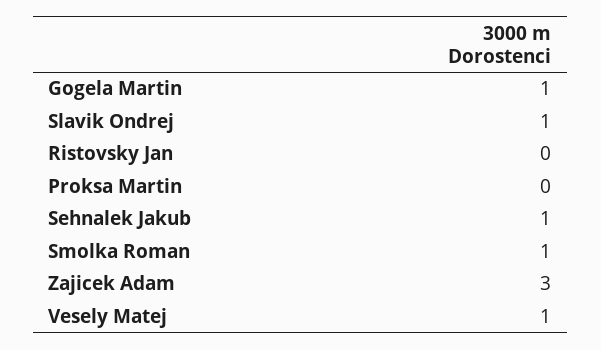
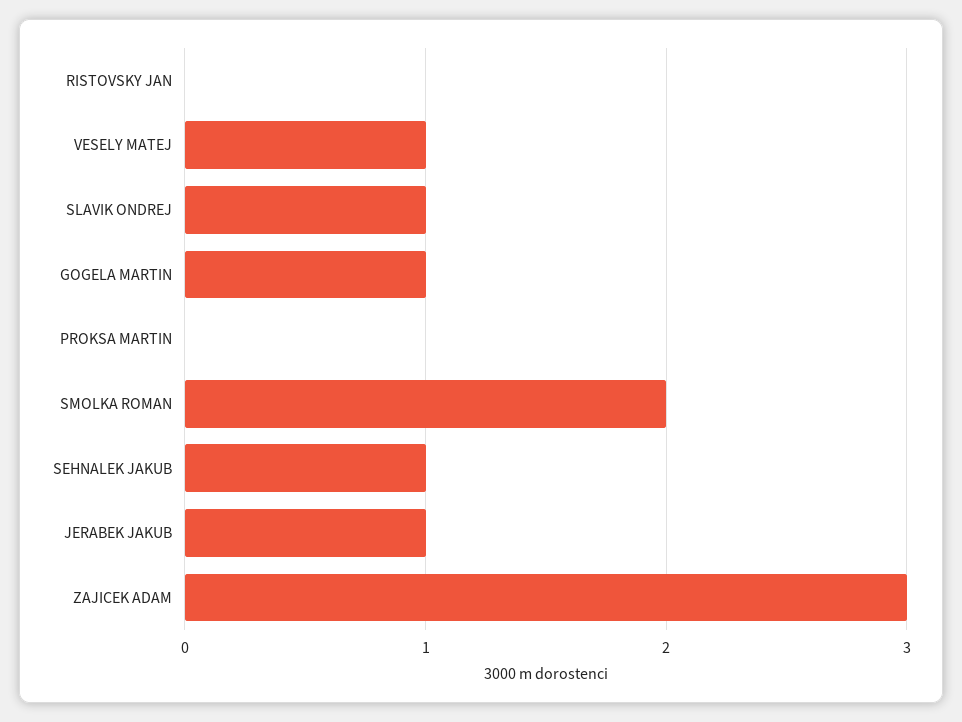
Smolka Roman: 1 -> 2
JERABEK JAKUB: none -> 1

